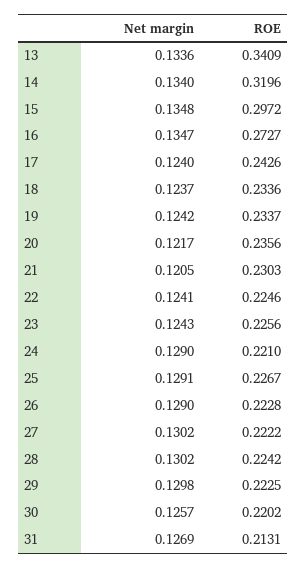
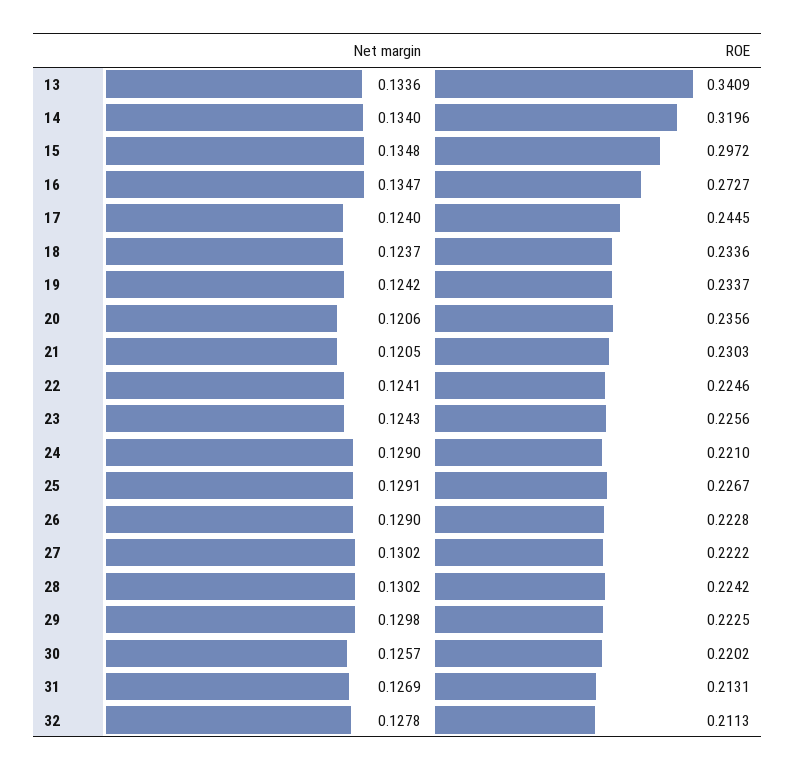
ROE, 17: 0.2426 -> 0.2445
Net margin, 20: 0.1217 -> 0.1206
Net margin, 32: none -> 0.1278
ROE, 32: none -> 0.2113

